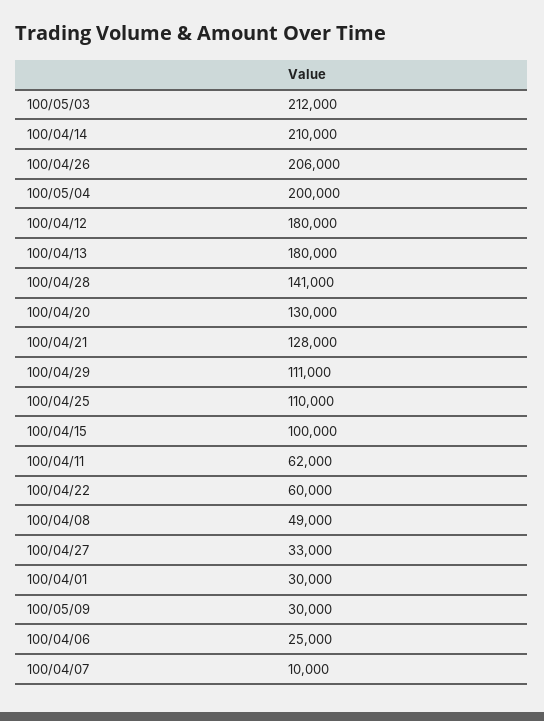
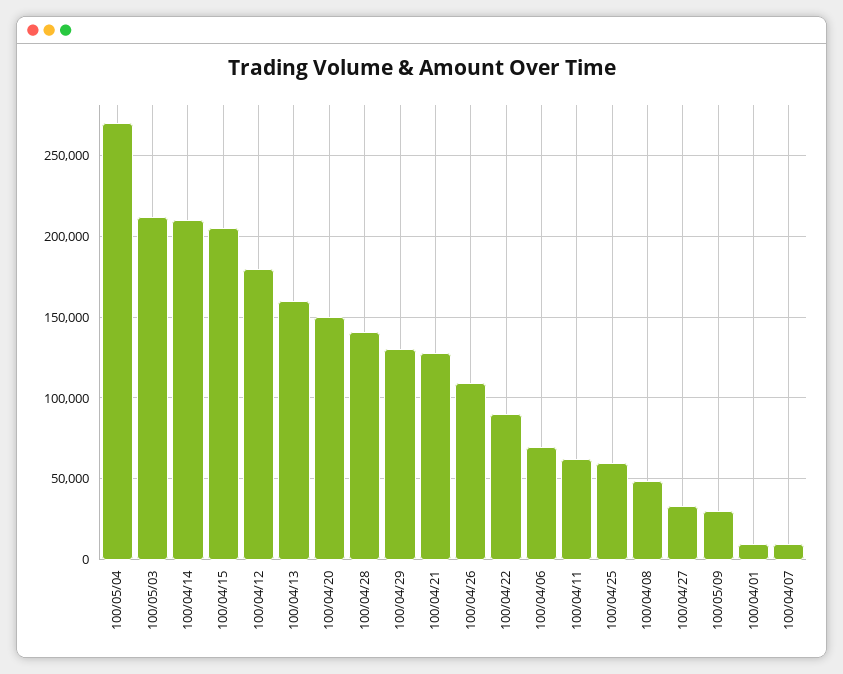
100/04/26: 206000 -> 110000
100/05/04: 200000 -> 270000
100/04/13: 180000 -> 160000
100/04/20: 130000 -> 150000
100/04/29: 111000 -> 130000
100/04/25: 110000 -> 60000
100/04/15: 100000 -> 205000
100/04/22: 60000 -> 90000
100/04/01: 30000 -> 10000
100/04/06: 25000 -> 70000

